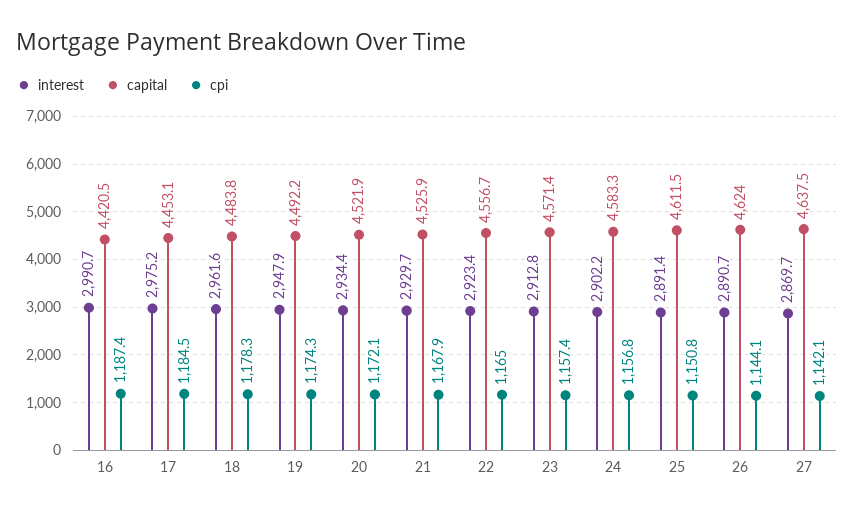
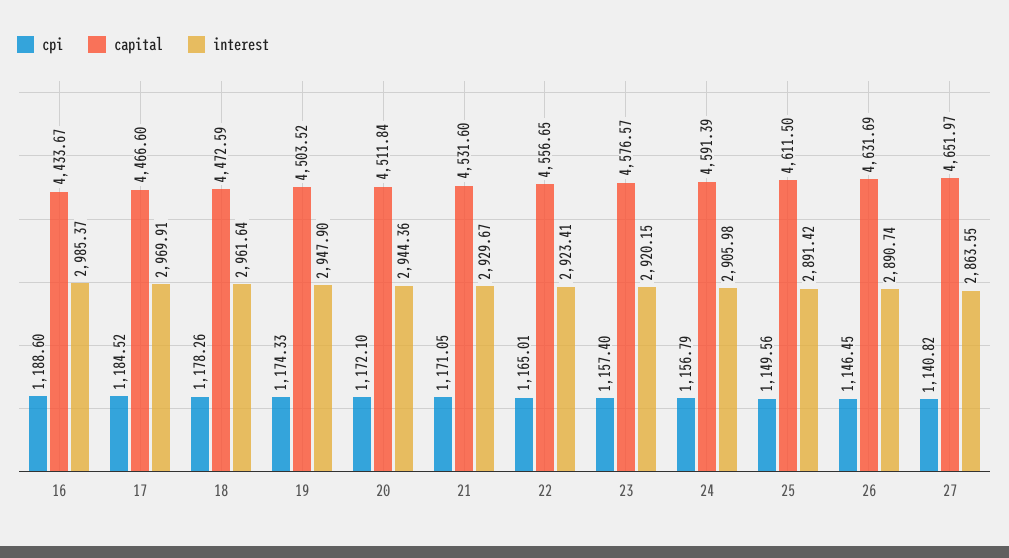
interest, 16: 2990.7 -> 2985.37
capital, 16: 4420.5 -> 4433.67
cpi, 16: 1187.4 -> 1188.6
interest, 17: 2975.2 -> 2969.91
capital, 17: 4453.1 -> 4466.6
capital, 18: 4483.8 -> 4472.59
capital, 19: 4492.2 -> 4503.52
interest, 20: 2934.4 -> 2944.36
capital, 20: 4521.9 -> 4511.84
capital, 21: 4525.9 -> 4531.6
cpi, 21: 1167.9 -> 1171.05
interest, 23: 2912.8 -> 2920.15
capital, 23: 4571.4 -> 4576.57
interest, 24: 2902.2 -> 2905.98
capital, 24: 4583.3 -> 4591.39
cpi, 25: 1150.8 -> 1149.56
capital, 26: 4624 -> 4631.69
cpi, 26: 1144.1 -> 1146.45
interest, 27: 2869.7 -> 2863.55
capital, 27: 4637.5 -> 4651.97
cpi, 27: 1142.1 -> 1140.82

